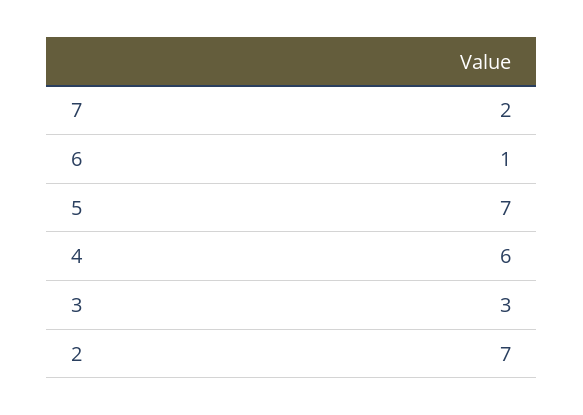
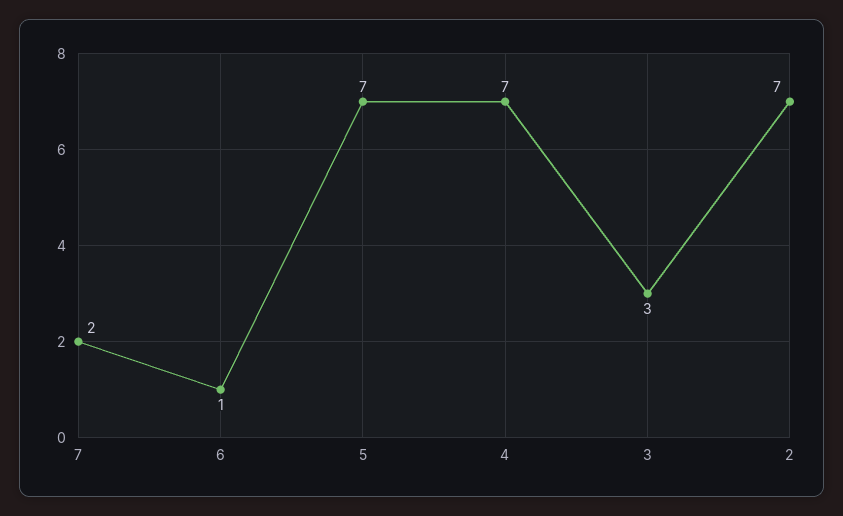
4: 6 -> 7

